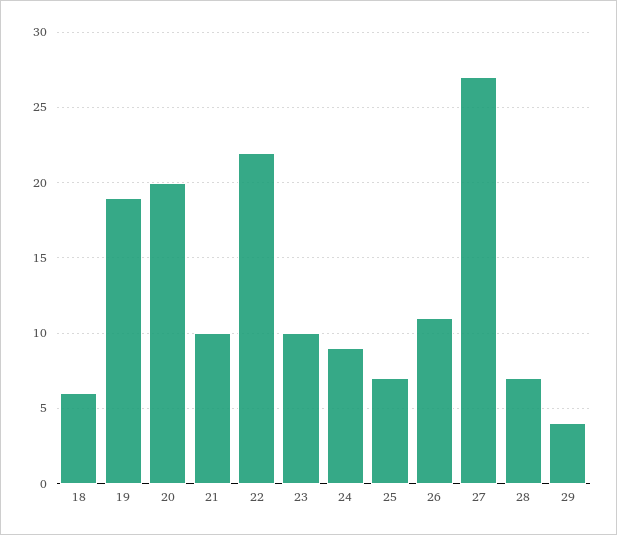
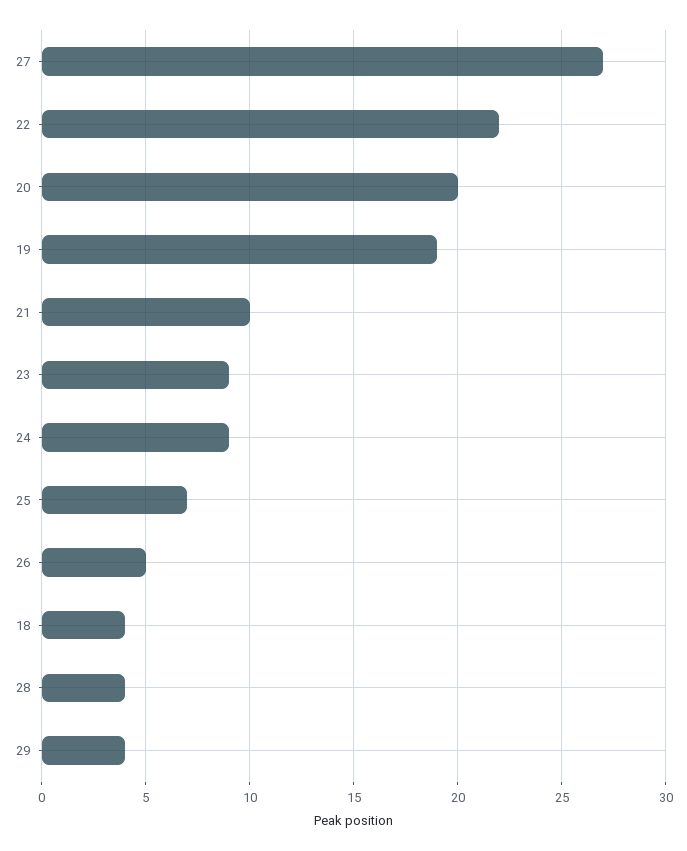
18: 6 -> 4
23: 10 -> 9
26: 11 -> 5
28: 7 -> 4

